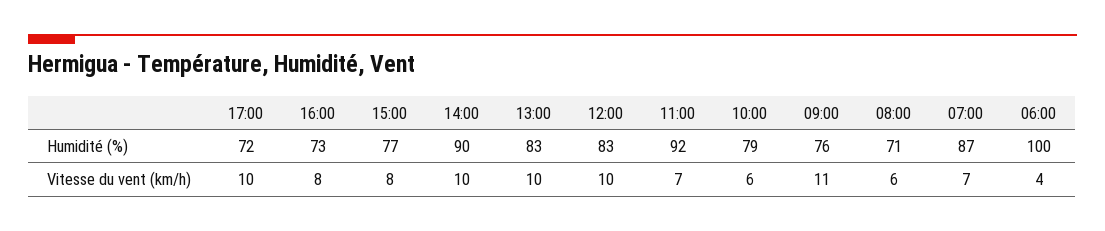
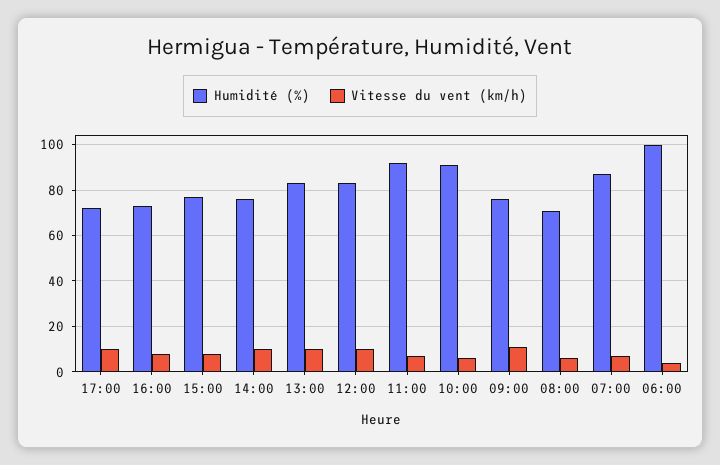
Humidité (%), 14:00: 90 -> 75
Humidité (%), 10:00: 79 -> 90

